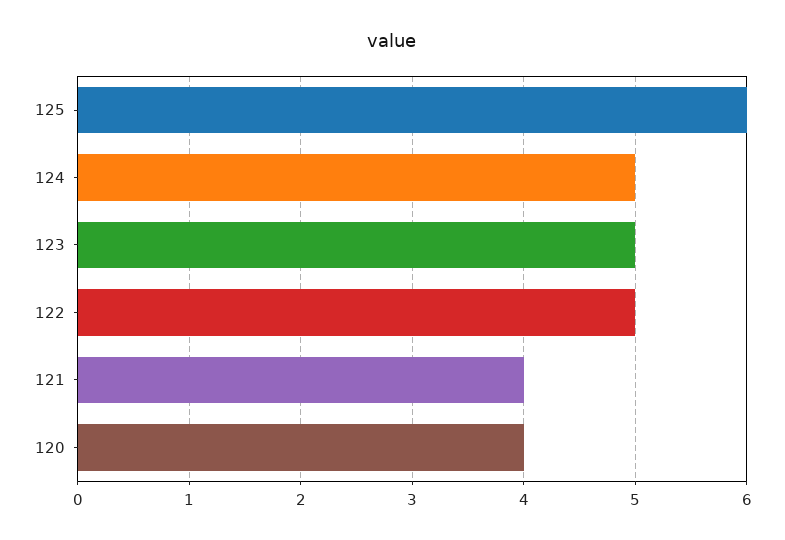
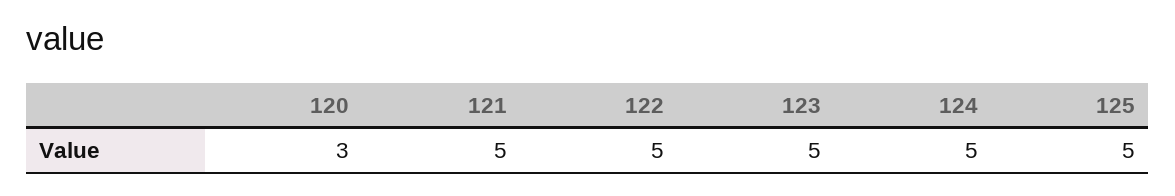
125: 6 -> 5
121: 4 -> 5
120: 4 -> 3

